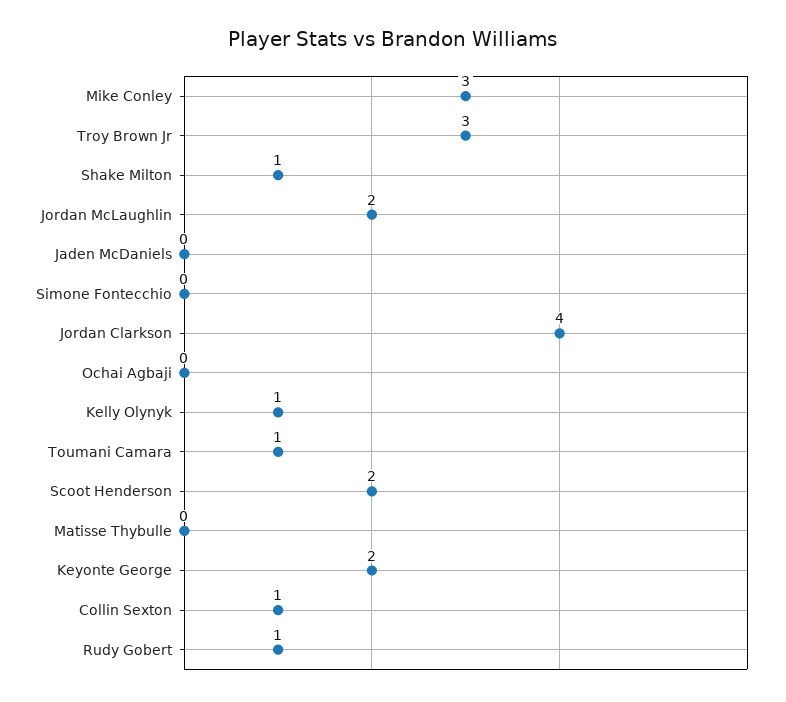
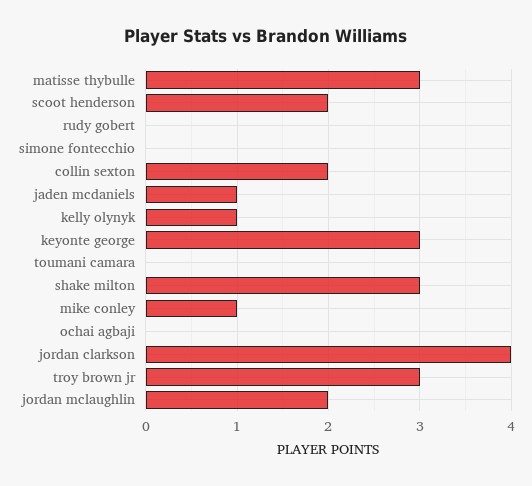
Mike Conley: 3 -> 1
Shake Milton: 1 -> 3
Jaden McDaniels: 0 -> 1
Toumani Camara: 1 -> 0
Matisse Thybulle: 0 -> 3
Keyonte George: 2 -> 3
Collin Sexton: 1 -> 2
Rudy Gobert: 1 -> 0

